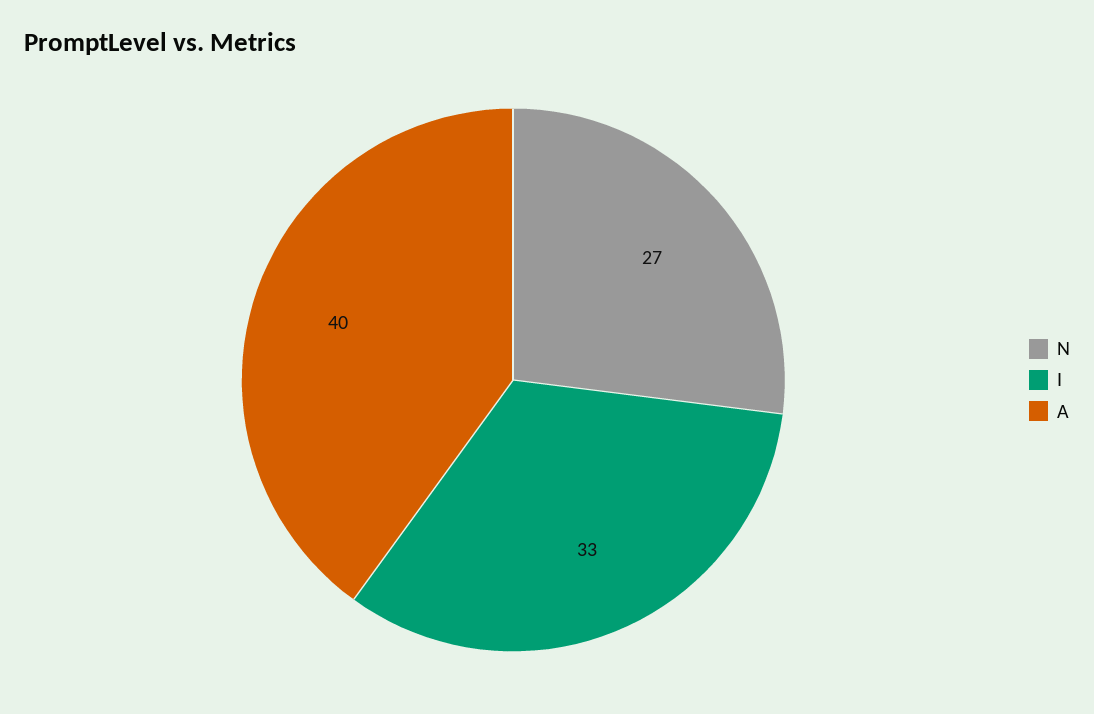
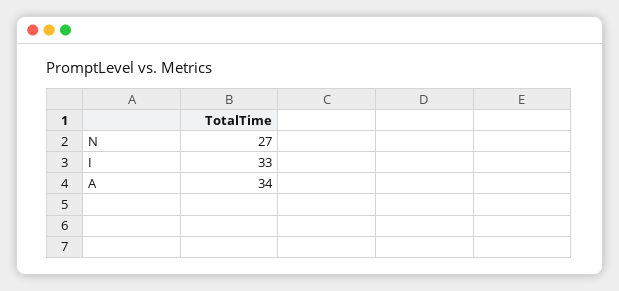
A: 40 -> 34

